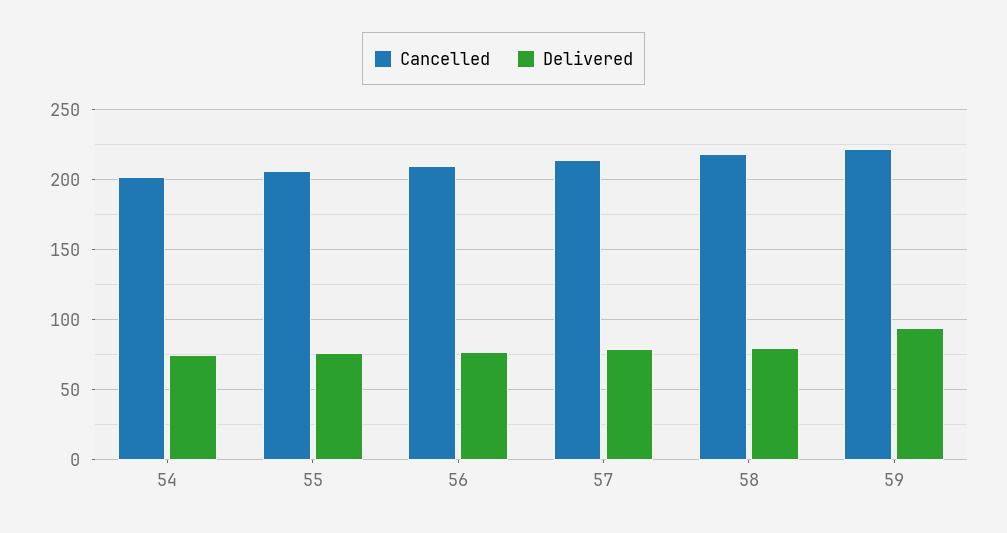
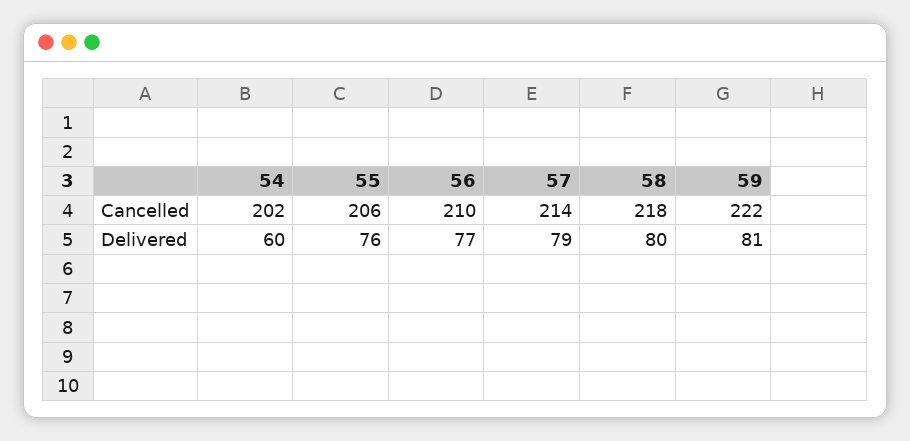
Delivered, 54: 75 -> 60
Delivered, 59: 95 -> 81

